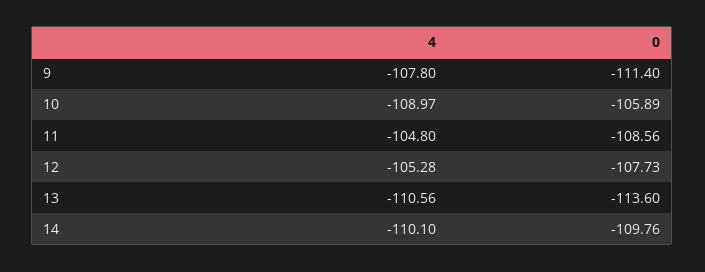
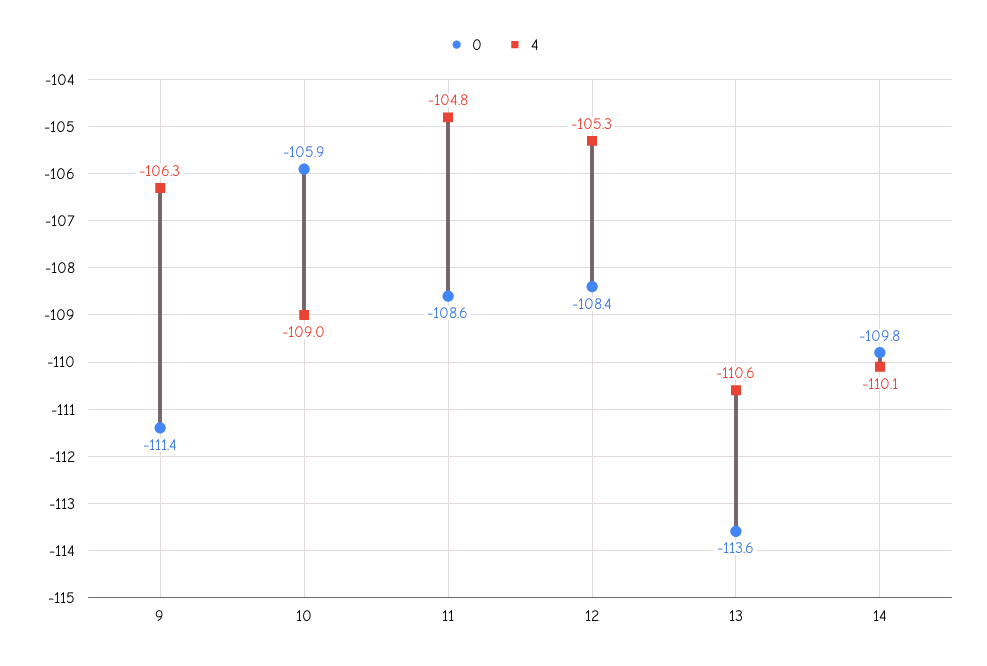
4, 9: -107.8 -> -106.3
0, 12: -107.73 -> -108.4

